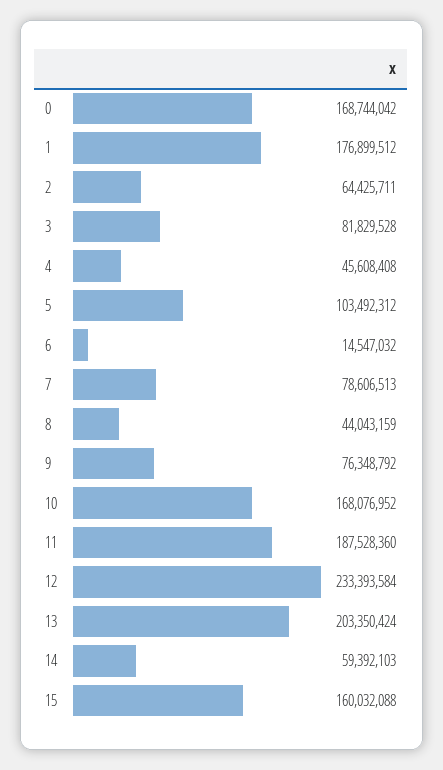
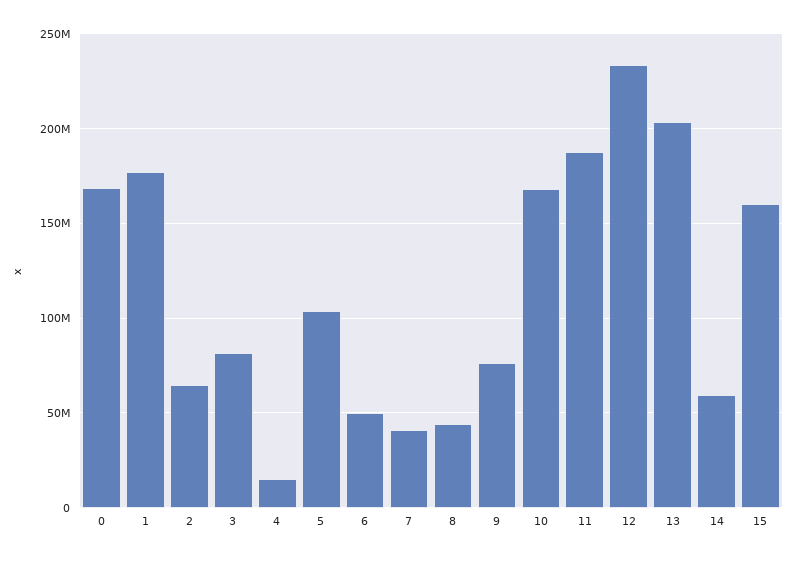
4: 45608408 -> 15000000
6: 14547032 -> 50000000
7: 78606513 -> 40000000

